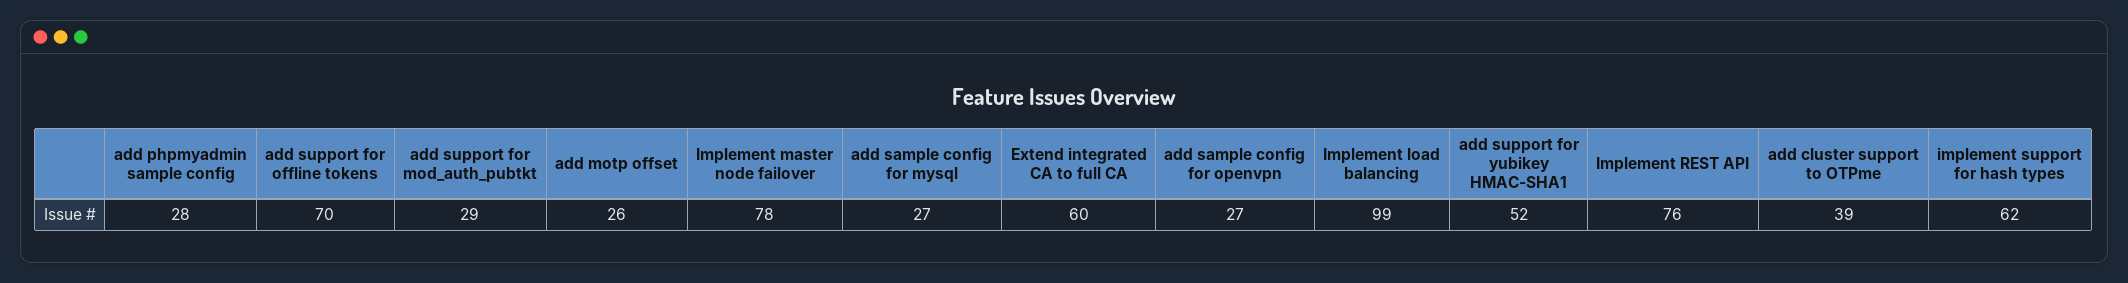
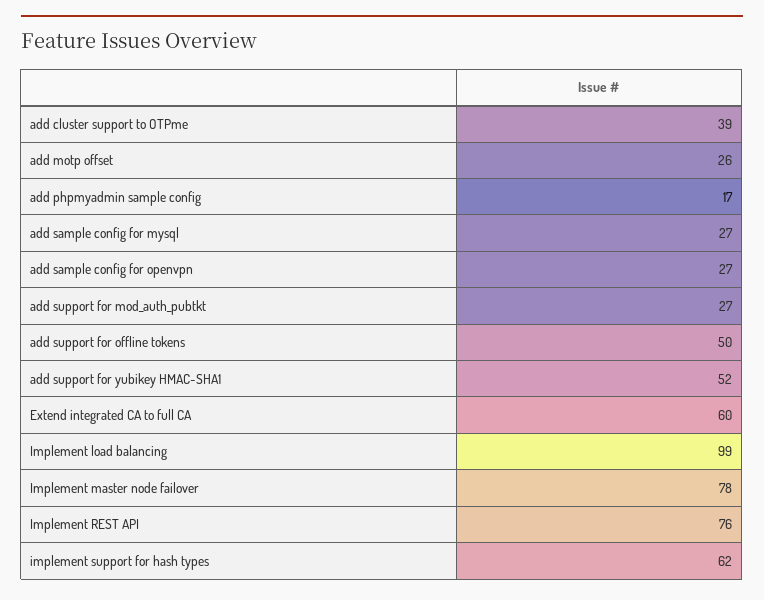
add phpmyadmin sample config: 28 -> 17
add support for offline tokens: 70 -> 50
add support for mod_auth_pubtkt: 29 -> 27

